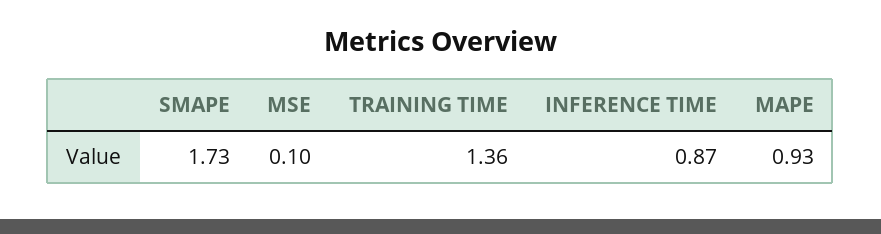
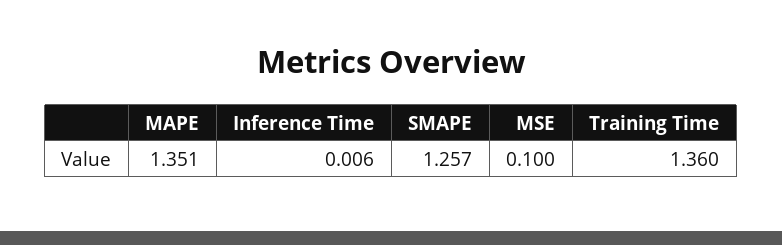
SMAPE: 1.73 -> 1.257
INFERENCE TIME: 0.87 -> 0.006
MAPE: 0.93 -> 1.351

